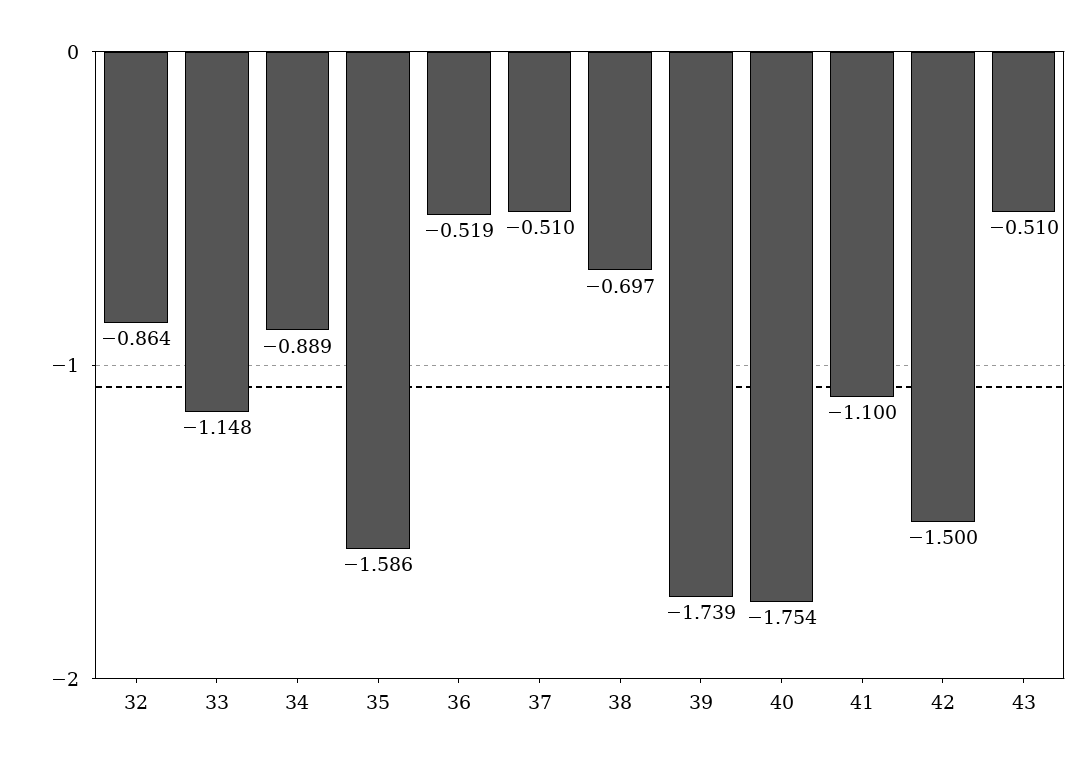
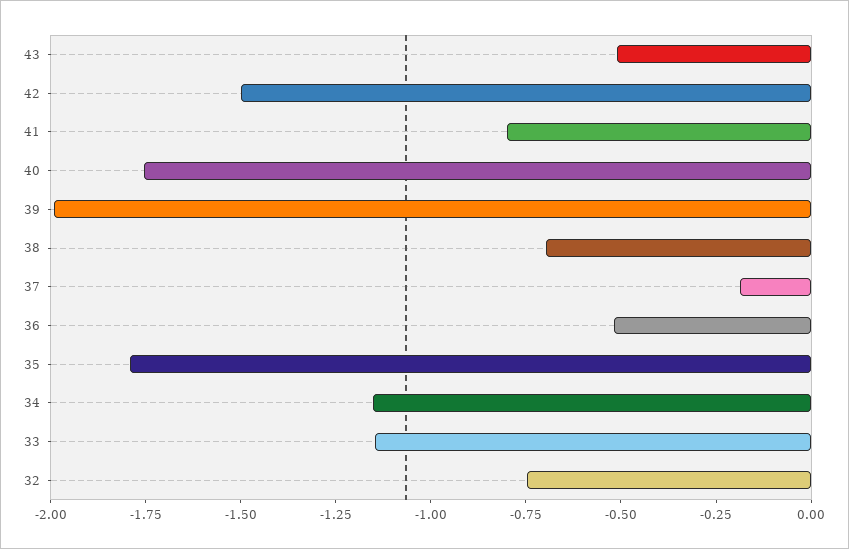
32: -0.864 -> -0.75
34: -0.889 -> -1.15
35: -1.586 -> -1.8
37: -0.51 -> -0.2
39: -1.739 -> -2
41: -1.1 -> -0.8

